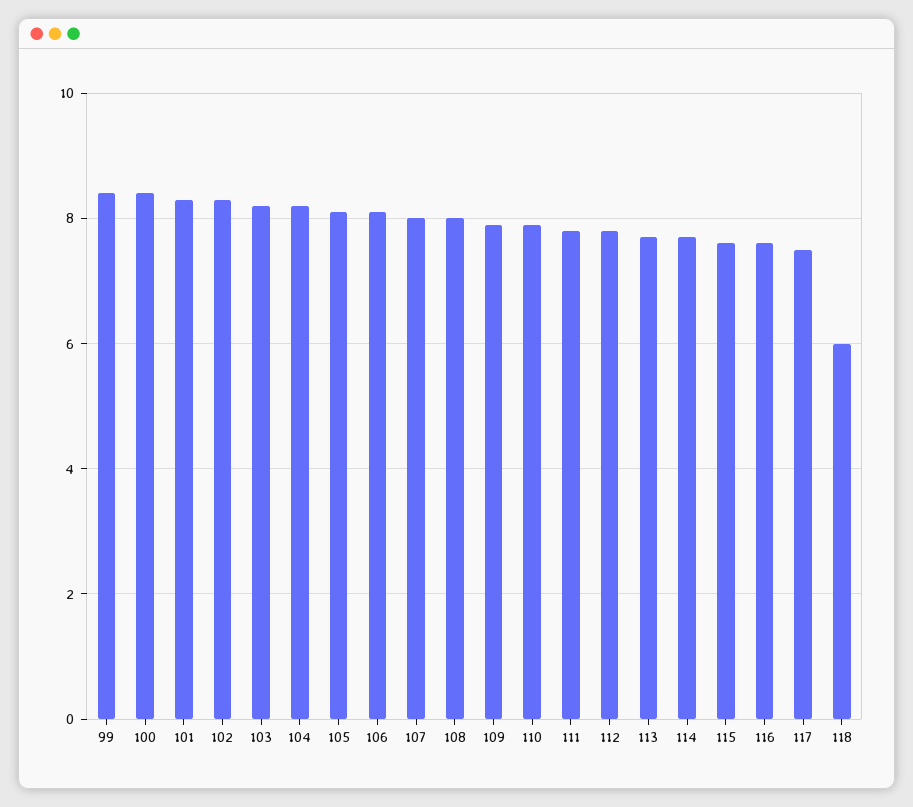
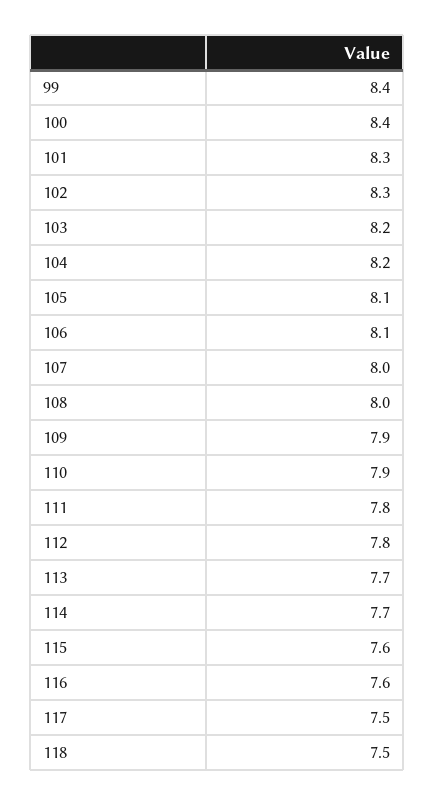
118: 6 -> 7.5

